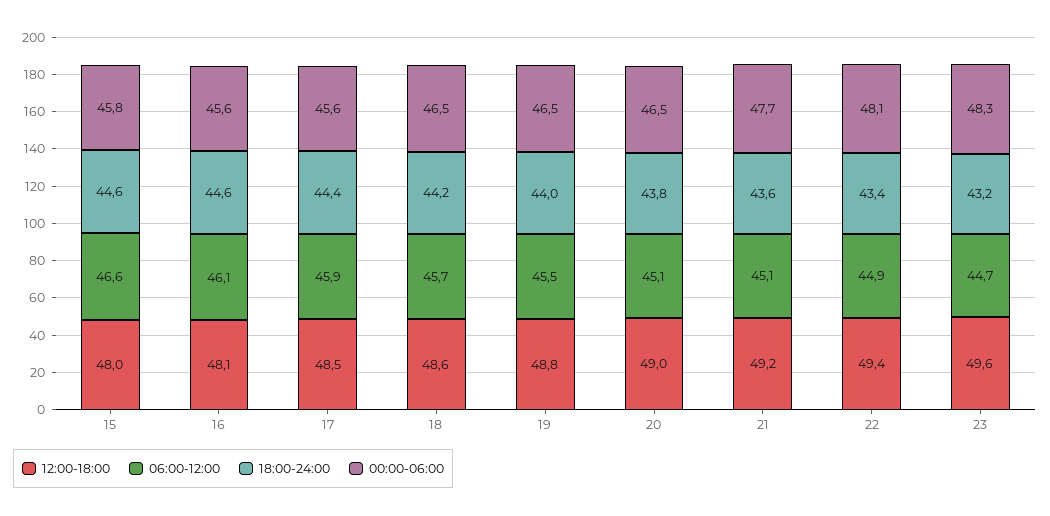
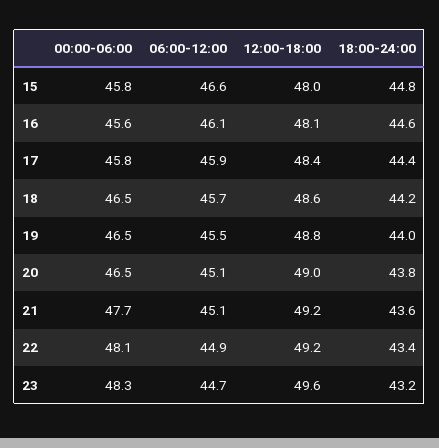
18:00-24:00, 15: 44.6 -> 44.8
12:00-18:00, 17: 48.5 -> 48.4
00:00-06:00, 17: 45.6 -> 45.8
12:00-18:00, 22: 49.4 -> 49.2

